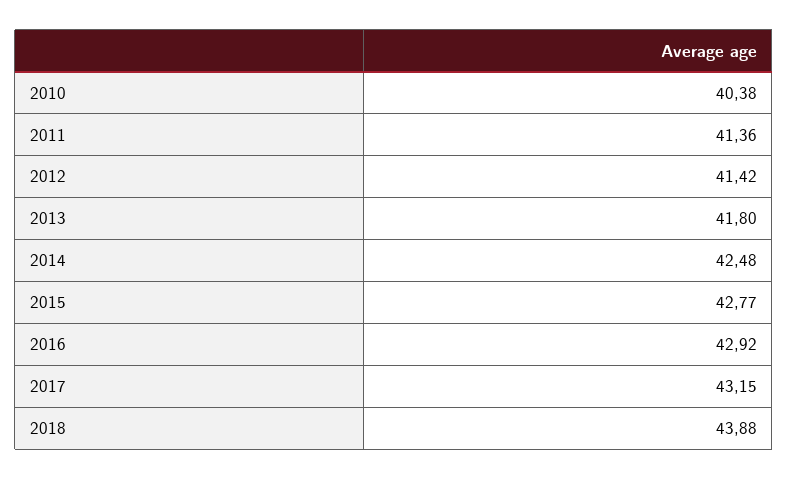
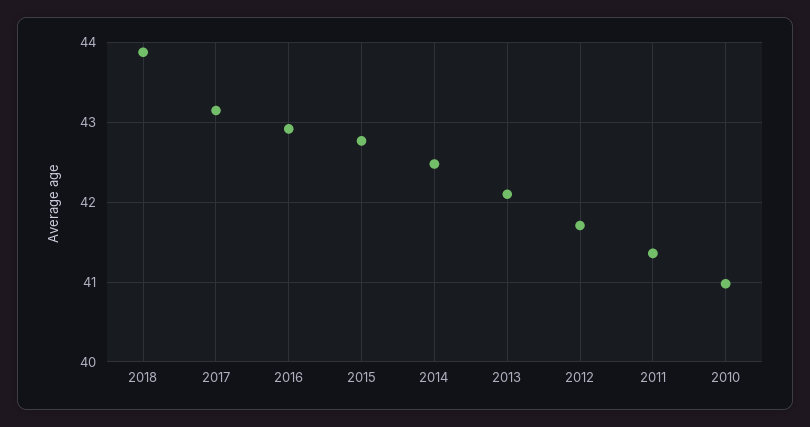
2010: 40.38 -> 41
2012: 41.42 -> 41.7
2013: 41.8 -> 42.1

